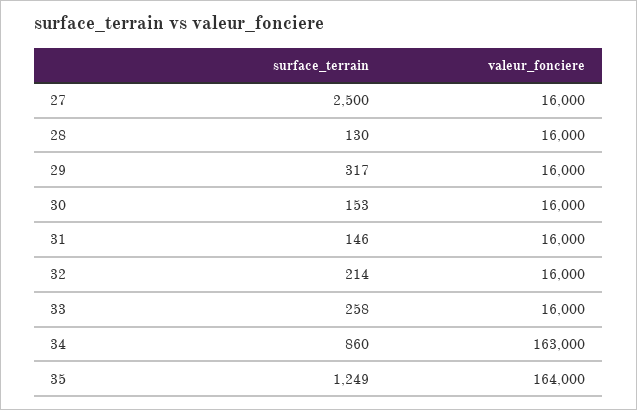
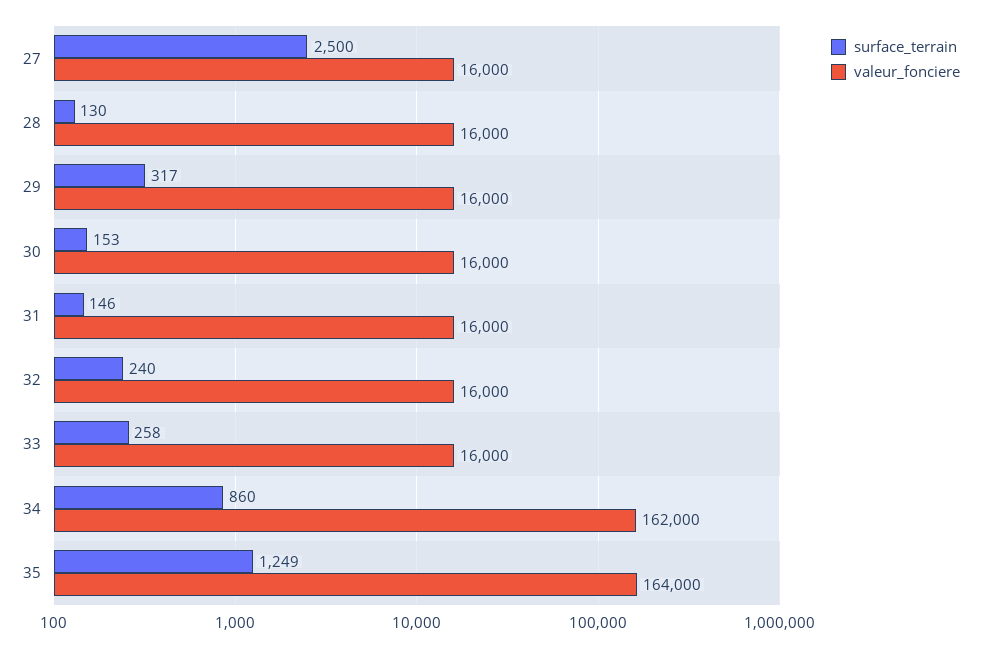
surface_terrain, 32: 214 -> 240
valeur_fonciere, 34: 163000 -> 162000

